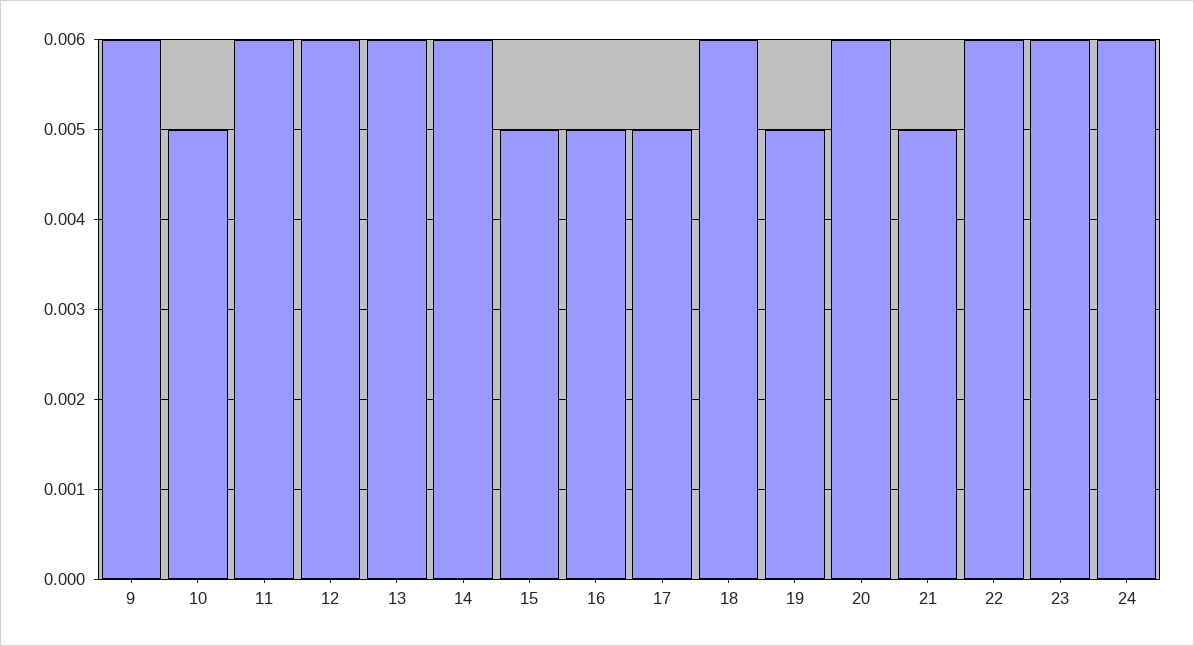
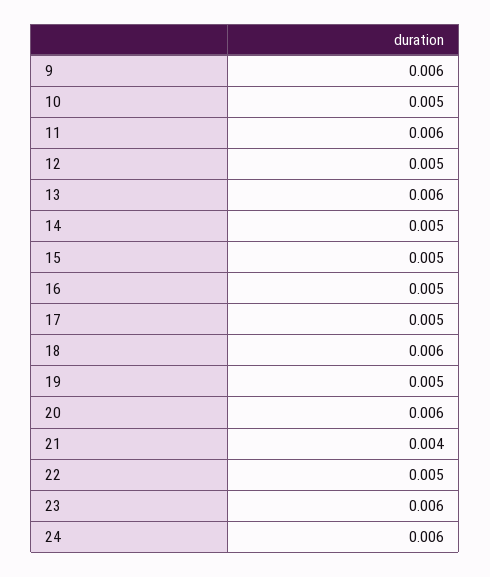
12: 0.006 -> 0.005
14: 0.006 -> 0.005
21: 0.005 -> 0.004
22: 0.006 -> 0.005

